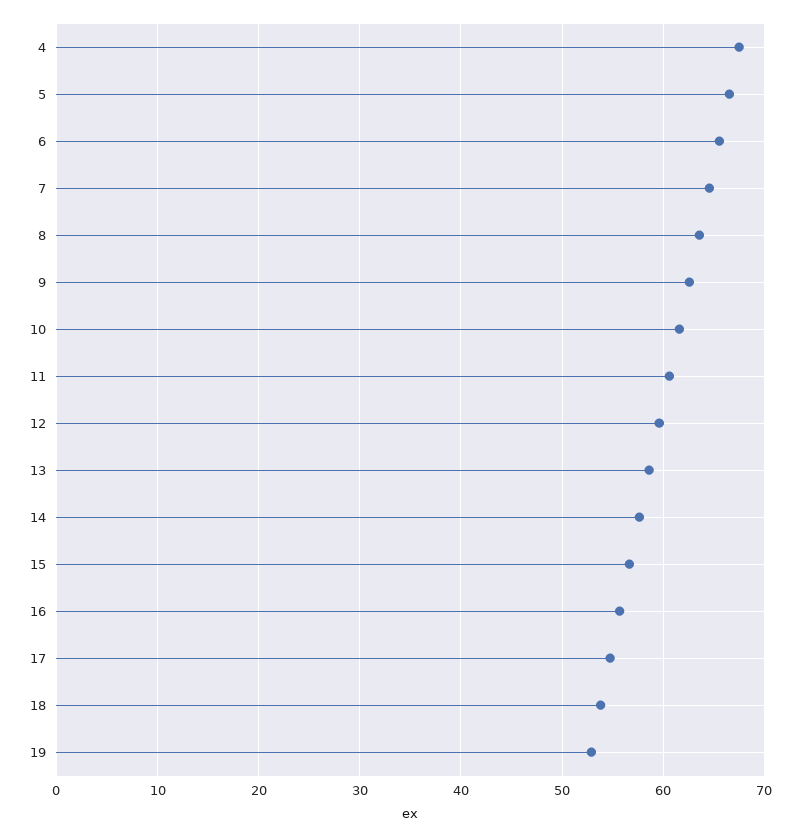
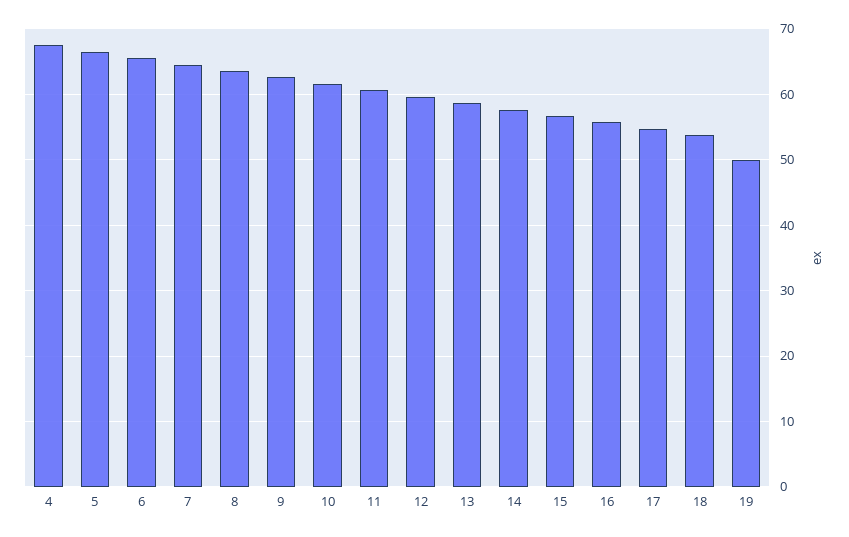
19: 53 -> 50

